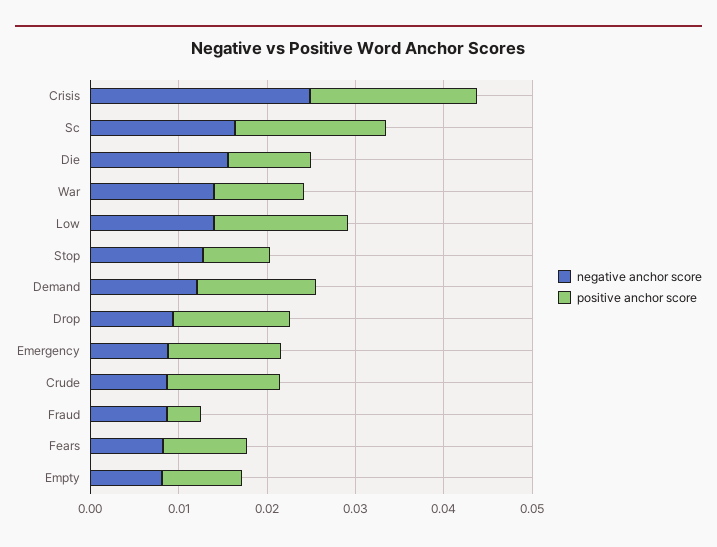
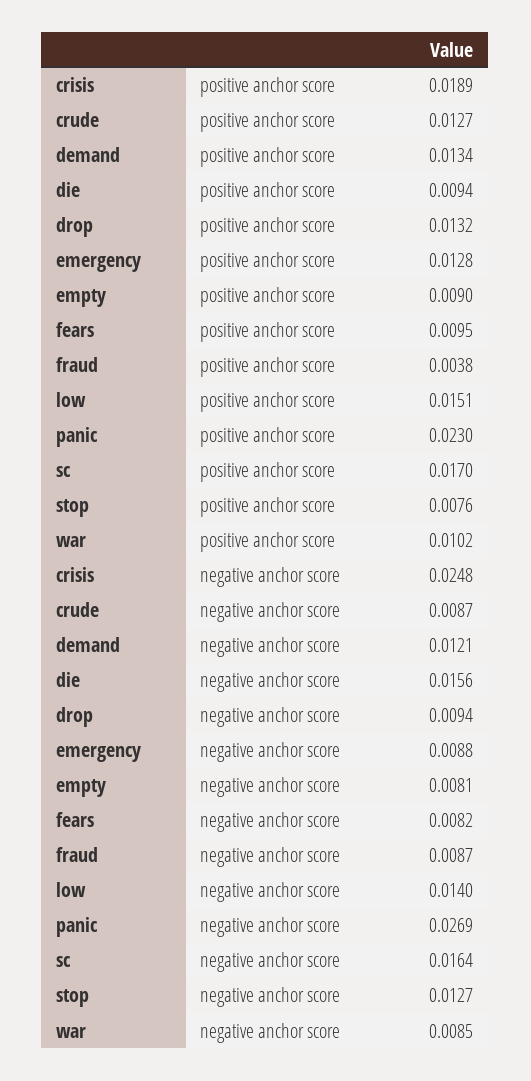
negative anchor score, War: 0.014 -> 0.0085
positive anchor score, panic: none -> 0.023
negative anchor score, panic: none -> 0.0269

